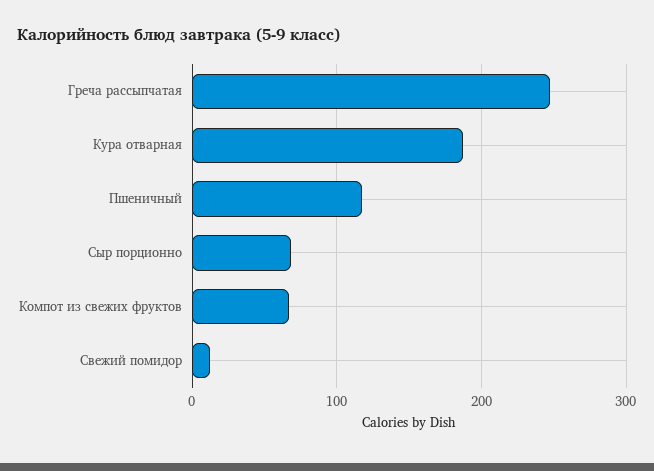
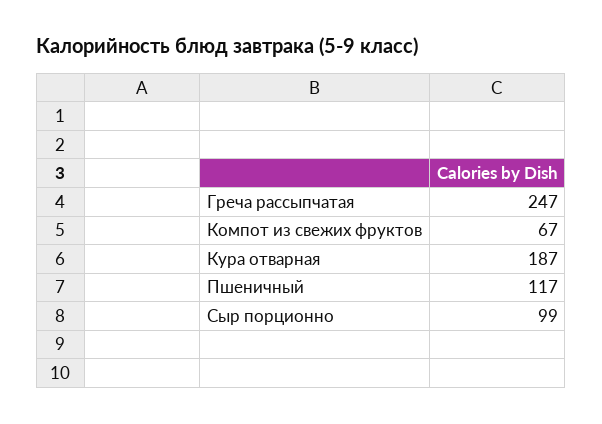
Сыр порционно: 70 -> 99
Свежий помидор: 10 -> none

